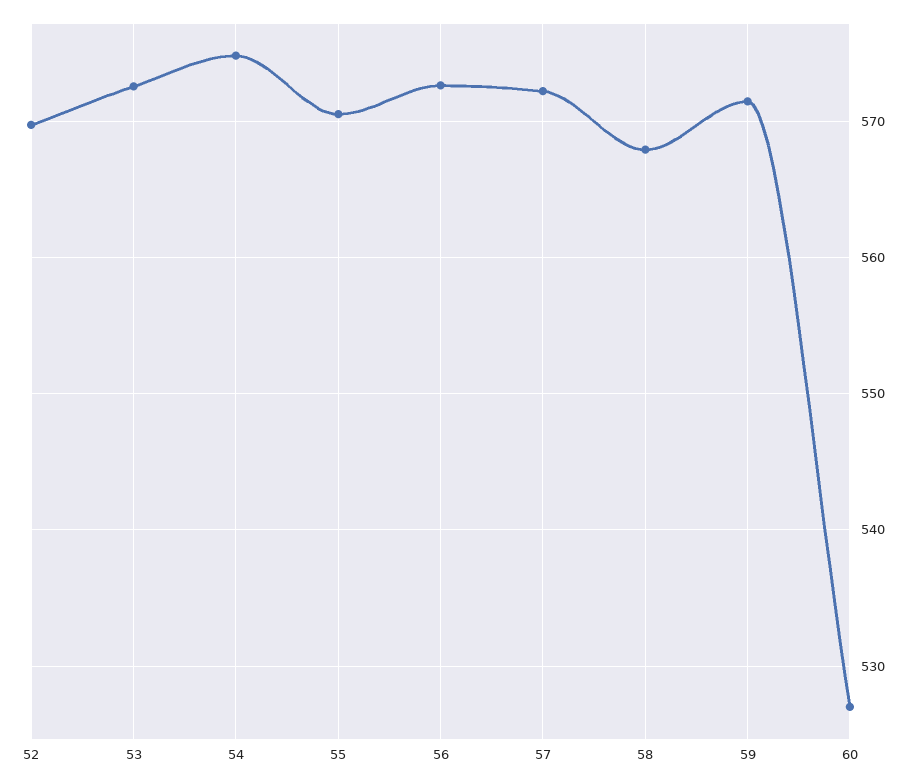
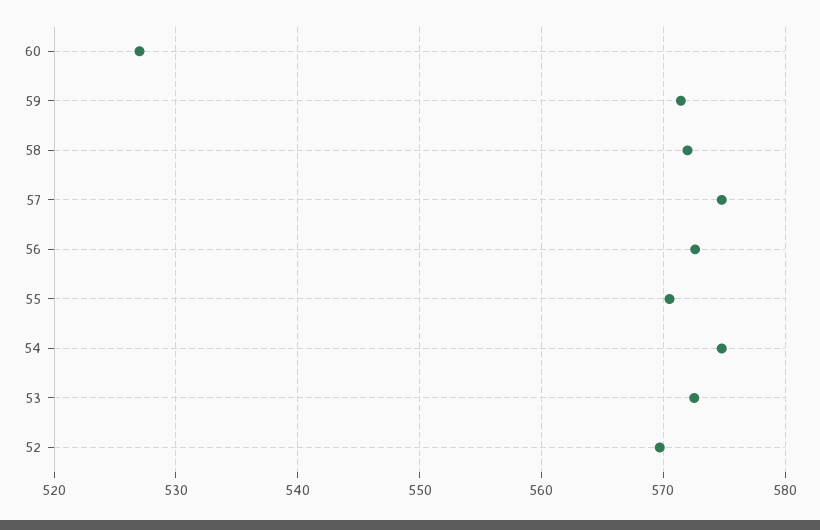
57: 572 -> 575
58: 568 -> 572

